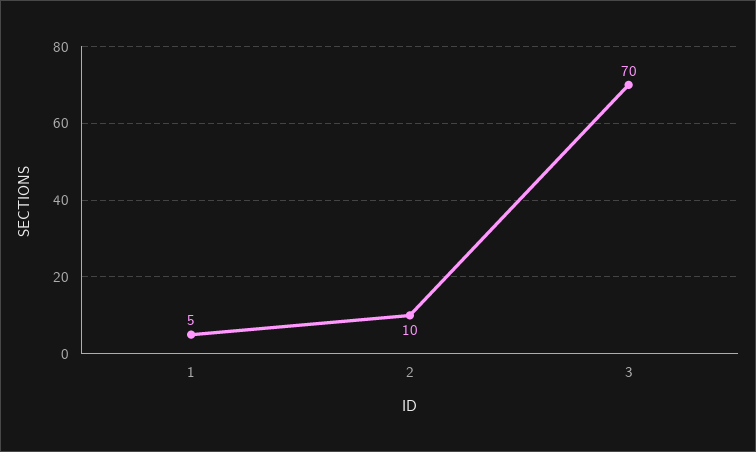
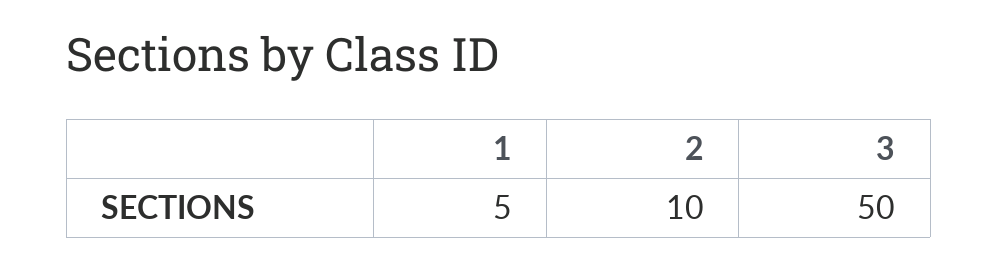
3: 70 -> 50

